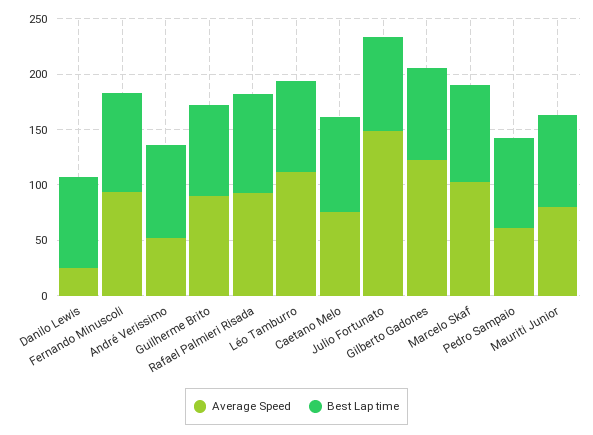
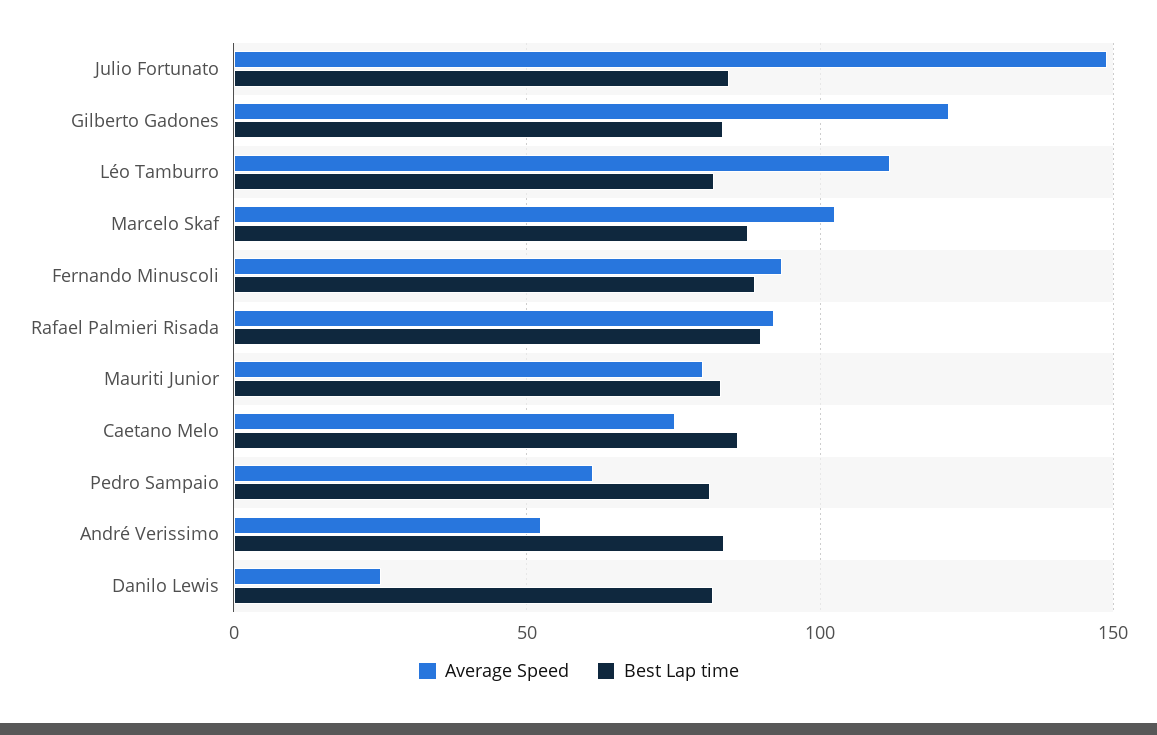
Average Speed, Guilherme Brito: 90 -> none
Best Lap time, Guilherme Brito: 80 -> none

